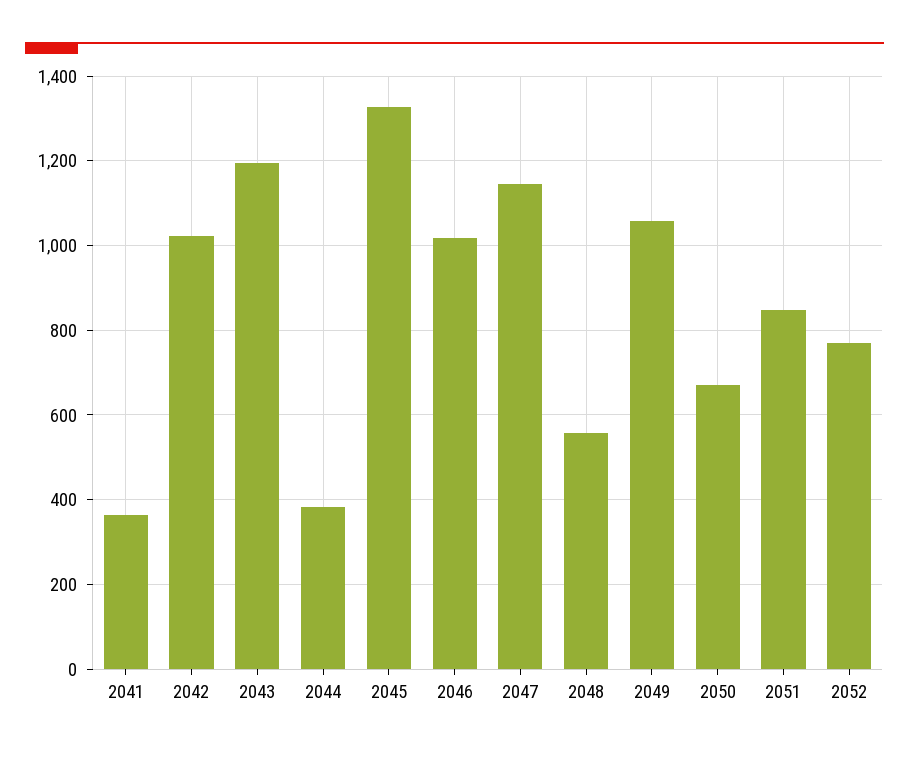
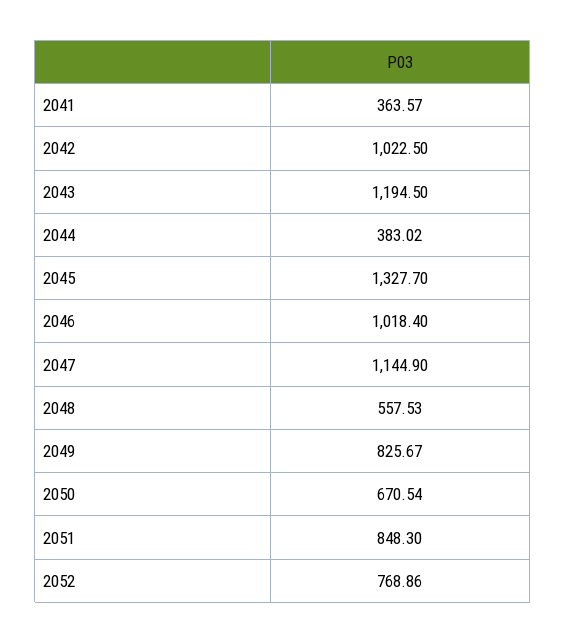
2049: 1060 -> 825.67

